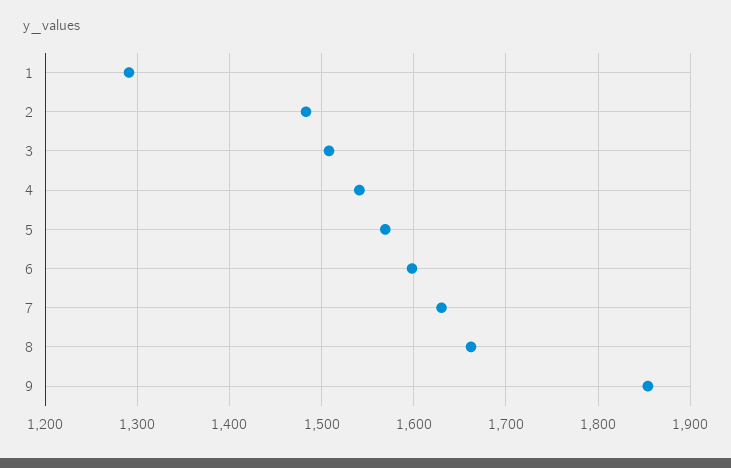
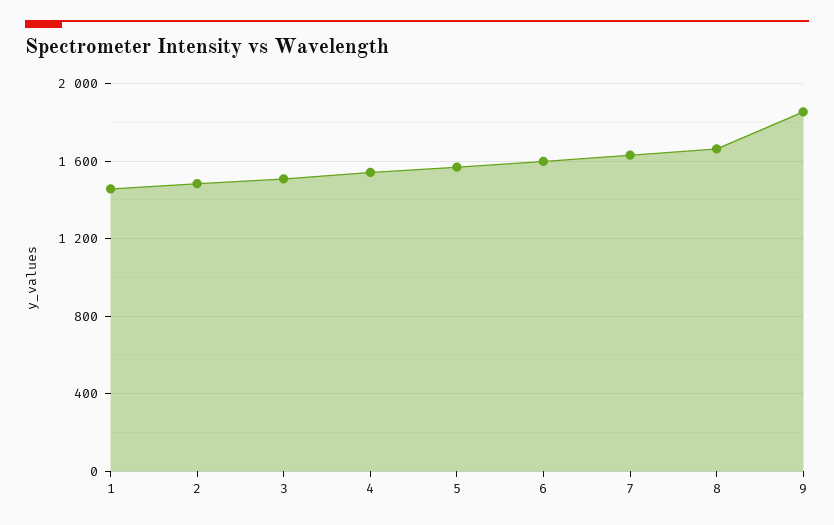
1: 1290 -> 1450

